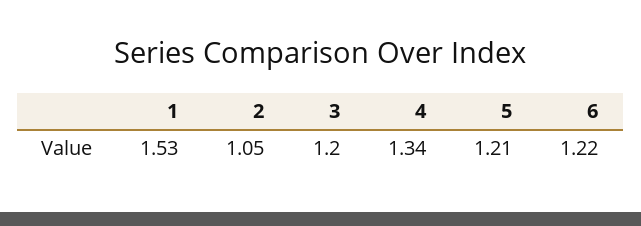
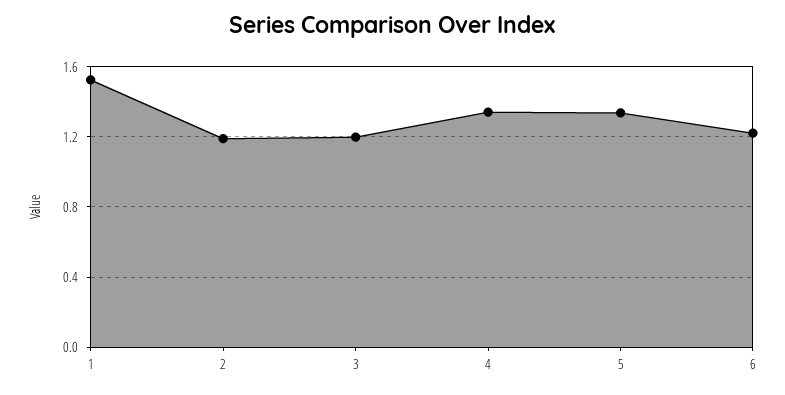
2: 1.05 -> 1.2
5: 1.21 -> 1.35

